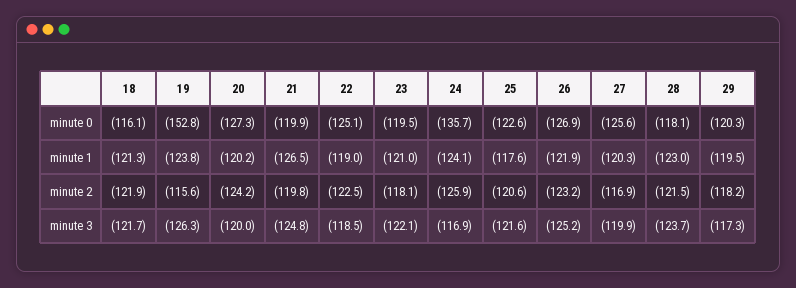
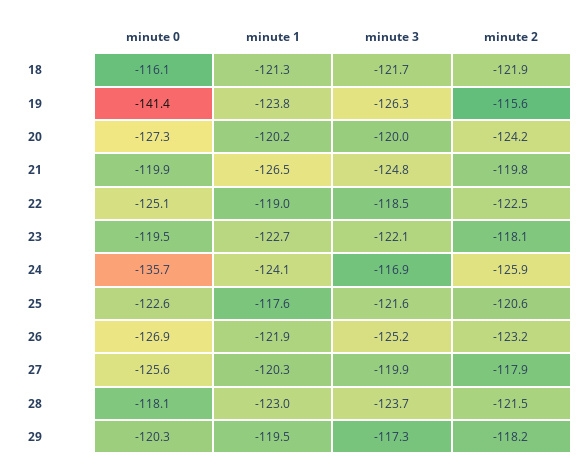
19, minute 0: -152.8 -> -141.4
23, minute 1: -121 -> -122.7
27, minute 2: -116.9 -> -117.9

